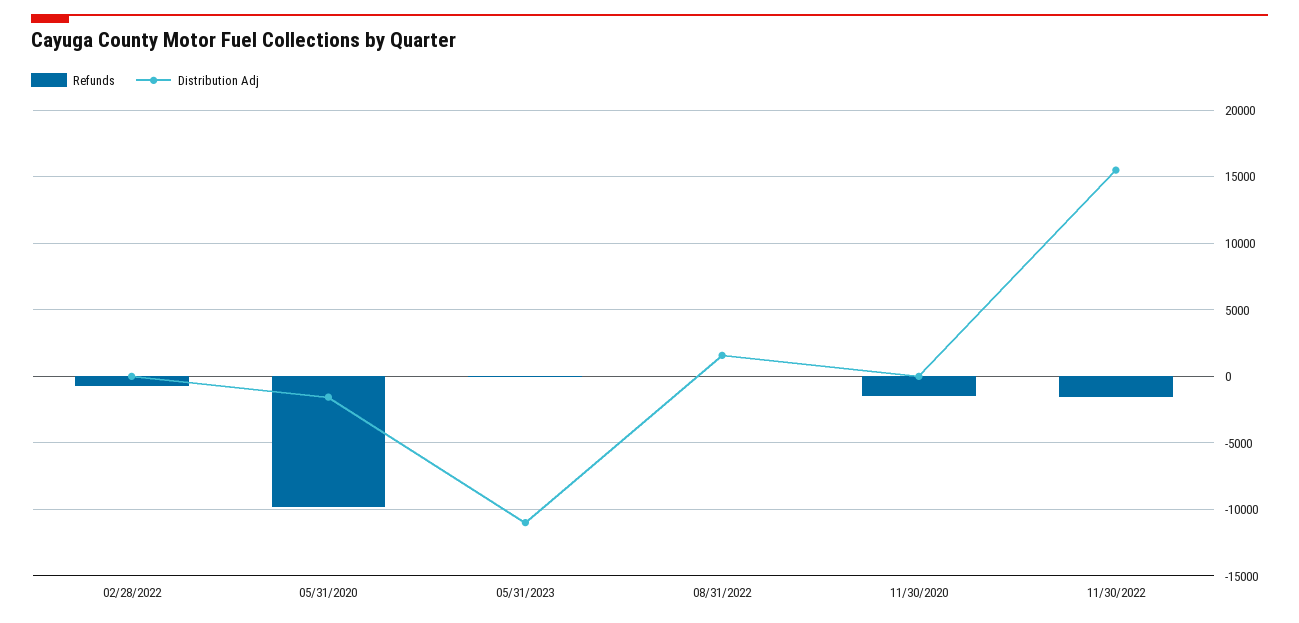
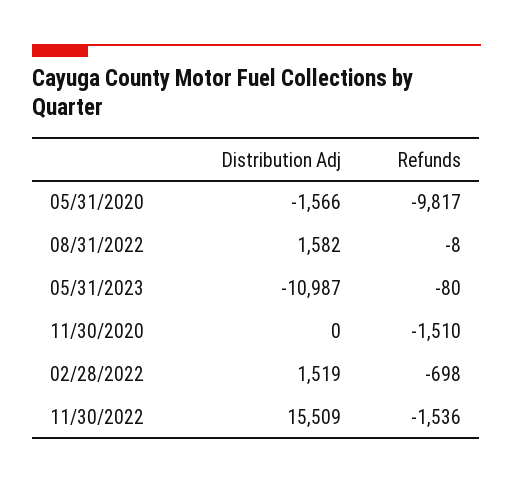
Distribution Adj, 02/28/2022: 0 -> 1519

